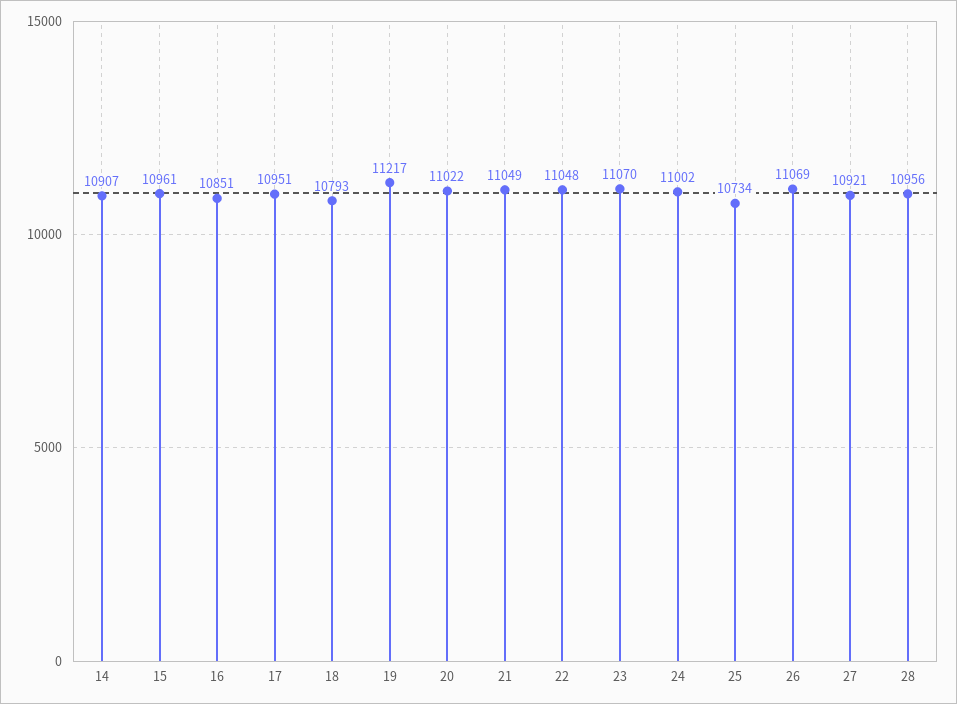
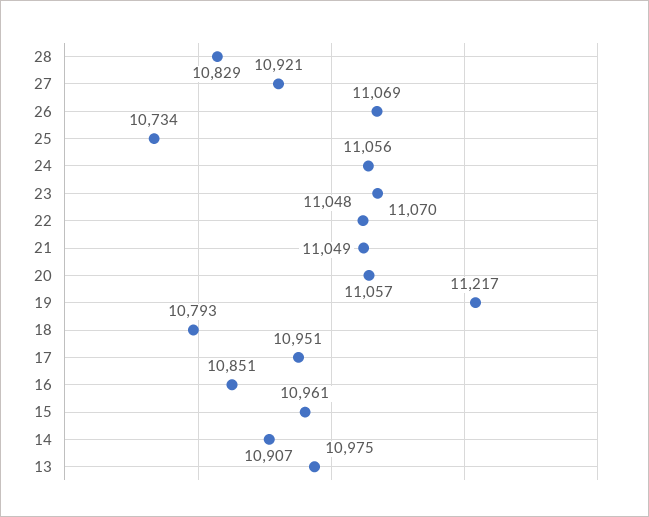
20: 11022 -> 11057
24: 11002 -> 11056
28: 10956 -> 10829
13: none -> 10975

